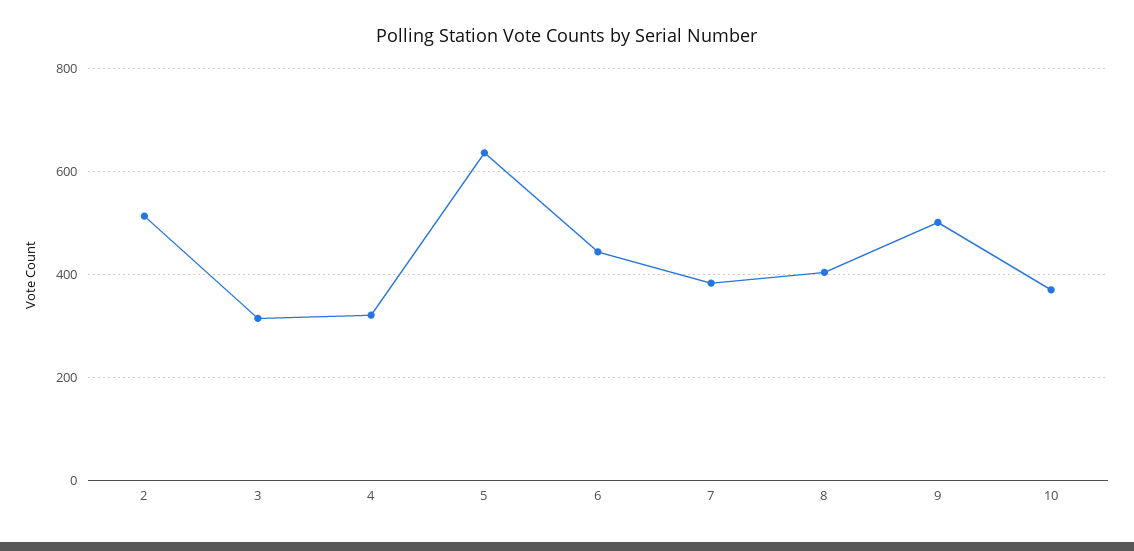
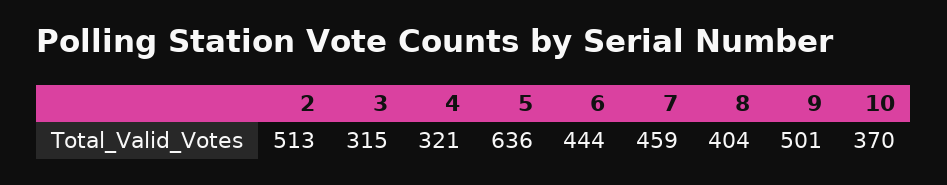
7: 380 -> 459

